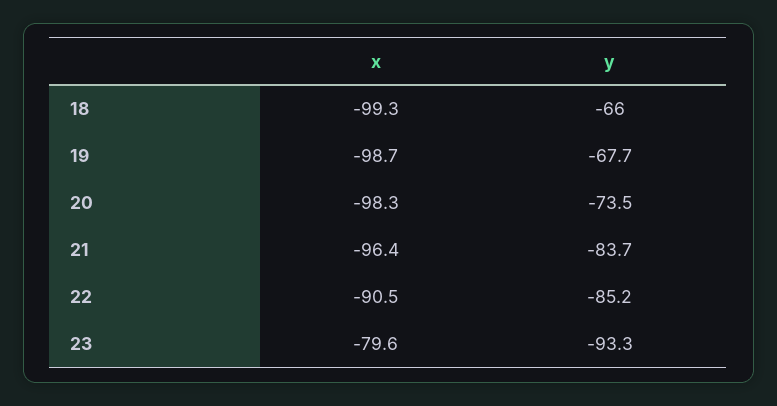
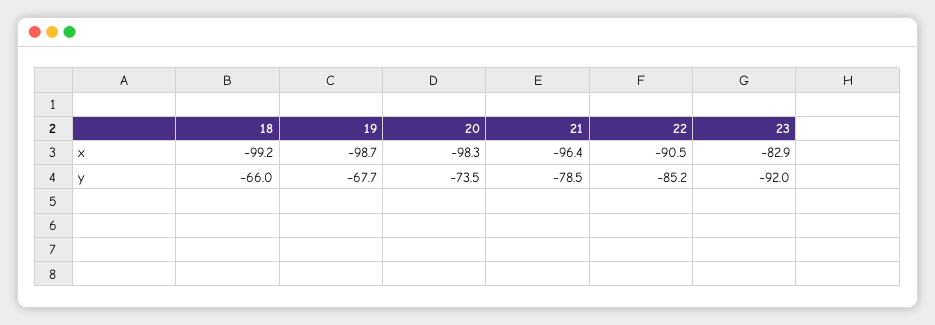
x, 18: -99.3 -> -99.2
y, 21: -83.7 -> -78.5
x, 23: -79.6 -> -82.9
y, 23: -93.3 -> -92

